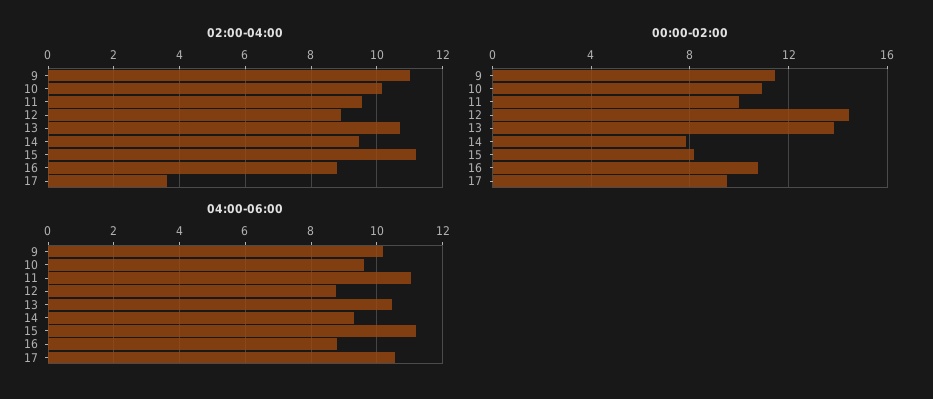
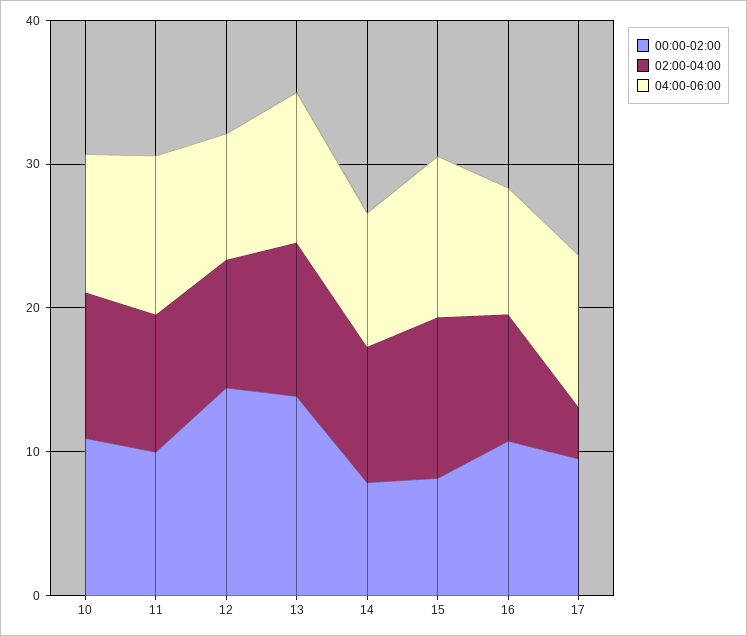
02:00-04:00, 9: 11 -> none
00:00-02:00, 9: 11.5 -> none
04:00-06:00, 9: 10.2 -> none

